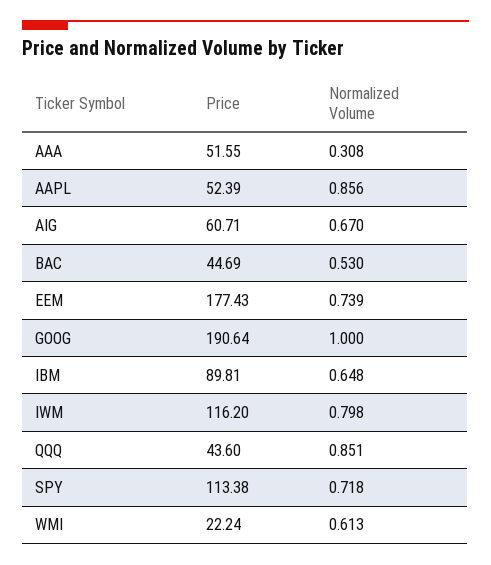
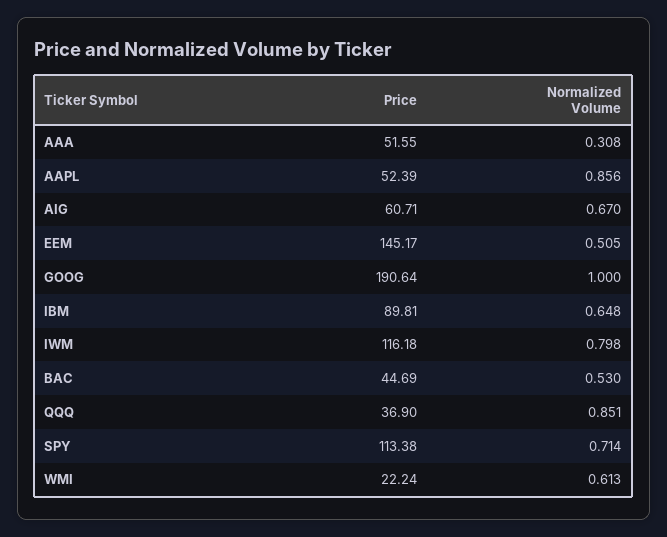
Price, EEM: 177.43 -> 145.17
Normalized Volume, EEM: 0.739 -> 0.505
Price, IWM: 116.2 -> 116.18
Price, QQQ: 43.6 -> 36.9
Normalized Volume, SPY: 0.718 -> 0.714

